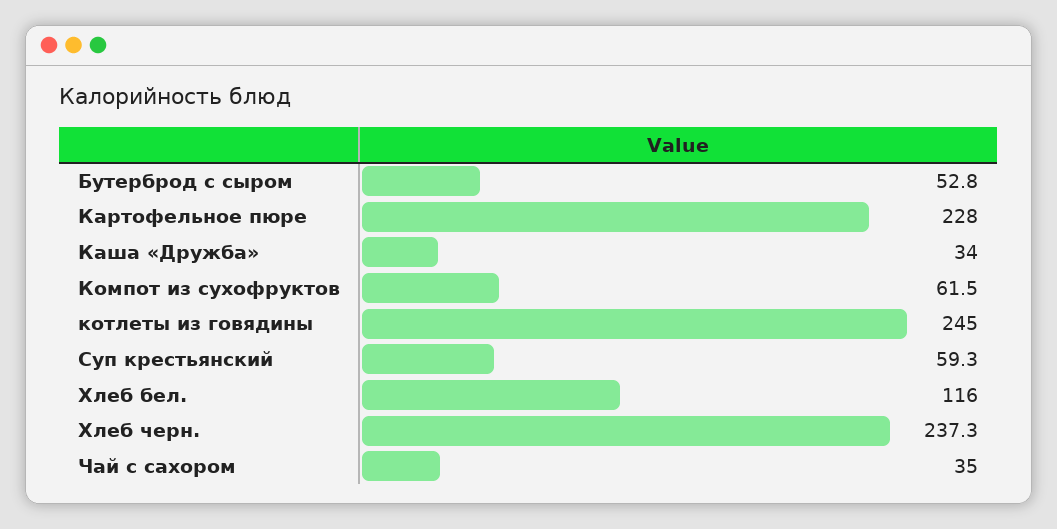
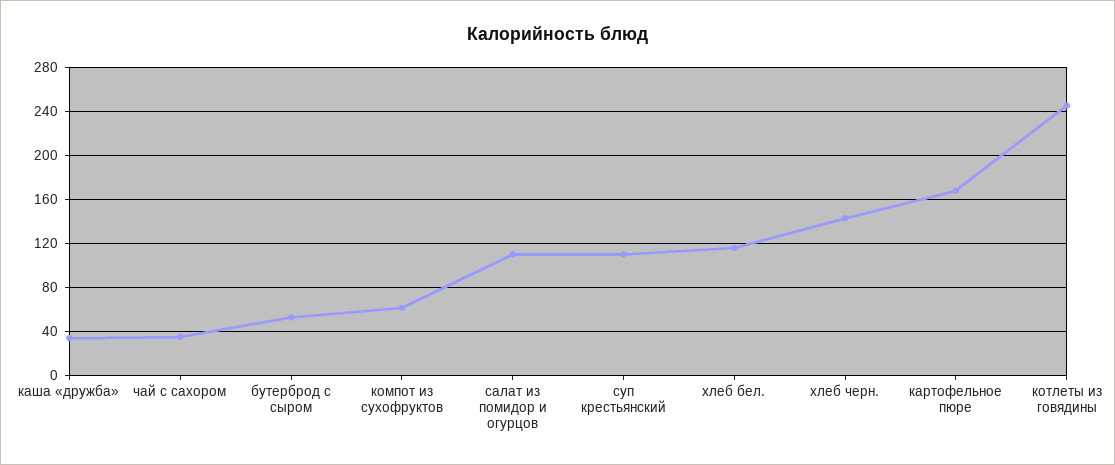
Картофельное пюре: 228 -> 170
Суп крестьянский: 59.3 -> 110
Хлеб черн.: 237.3 -> 140
салат из помидор и огурцов: none -> 110

